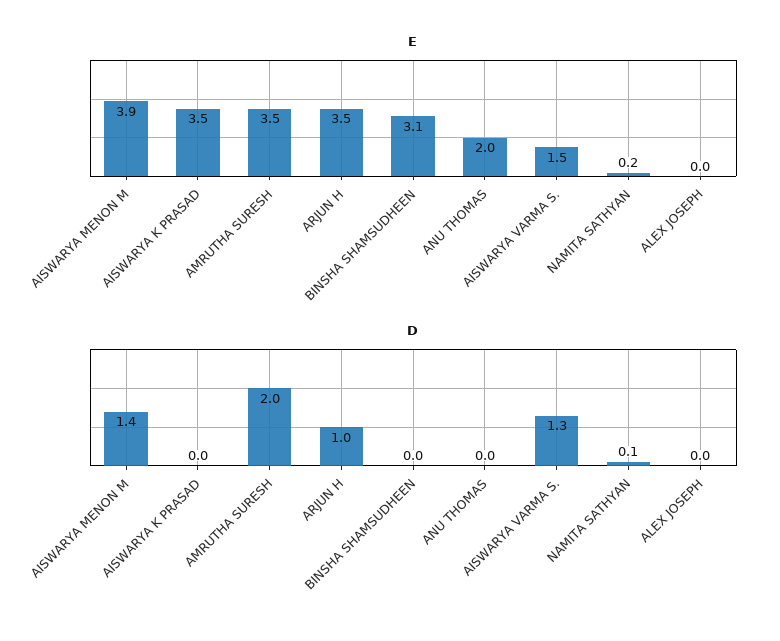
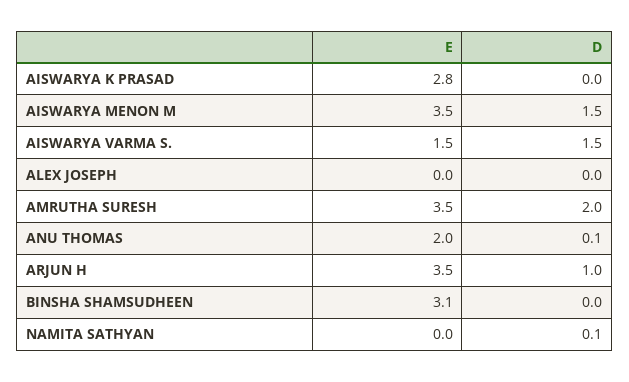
E, AISWARYA MENON M: 3.9 -> 3.5
E, AISWARYA K PRASAD: 3.5 -> 2.8
E, NAMITA SATHYAN: 0.2 -> 0
D, AISWARYA MENON M: 1.4 -> 1.5
D, ANU THOMAS: 0 -> 0.1
D, AISWARYA VARMA S.: 1.3 -> 1.5

